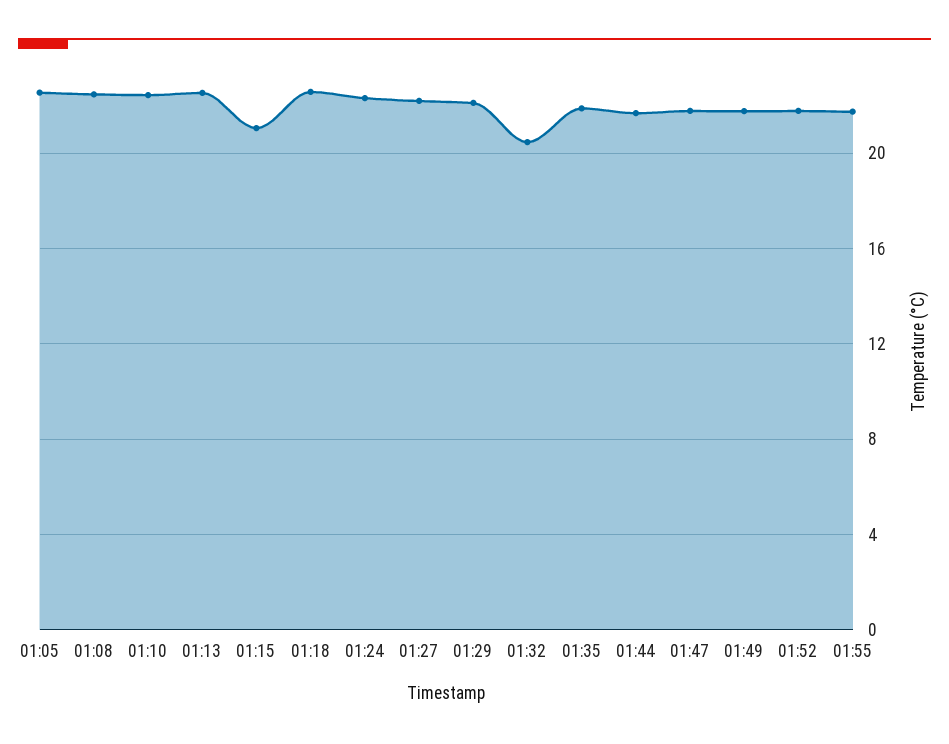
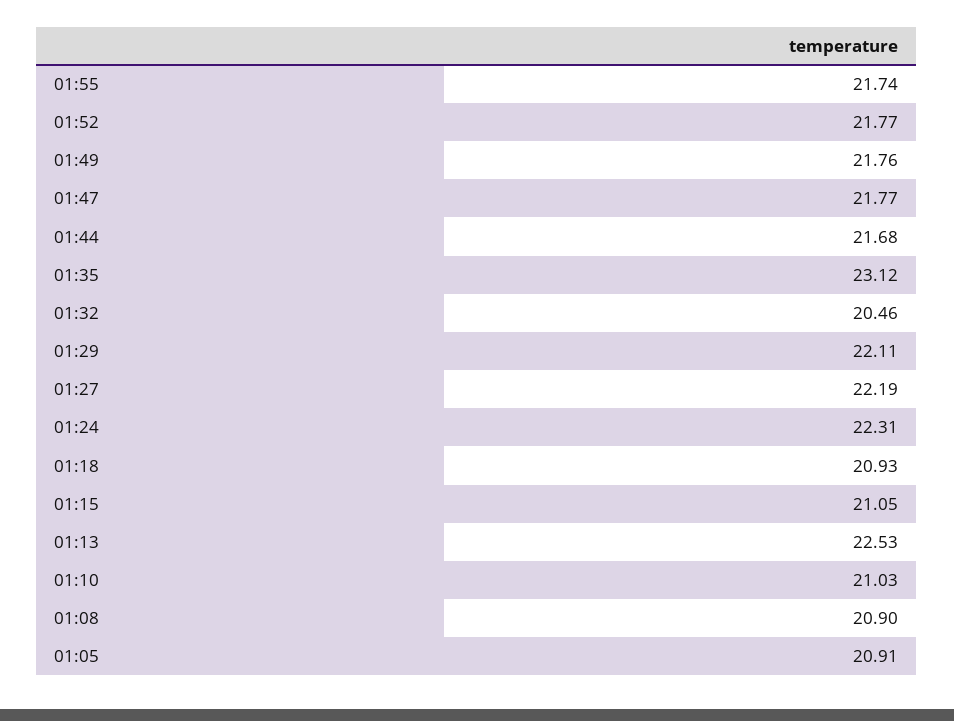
01:05: 22.5 -> 20.91
01:08: 22.5 -> 20.9
01:10: 22.5 -> 21.03
01:18: 22.5 -> 20.93
01:35: 22 -> 23.12

